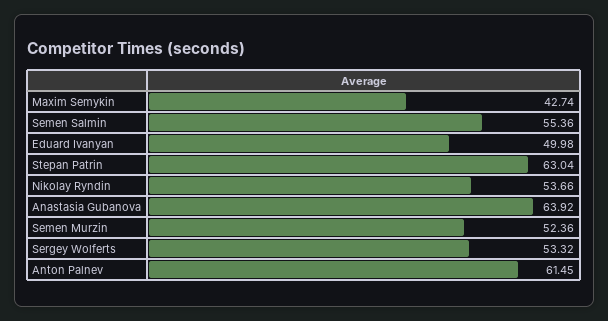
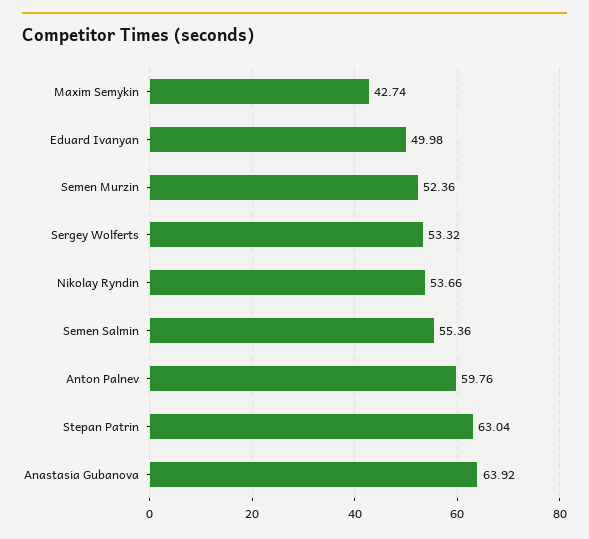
Anton Palnev: 61.45 -> 59.76

